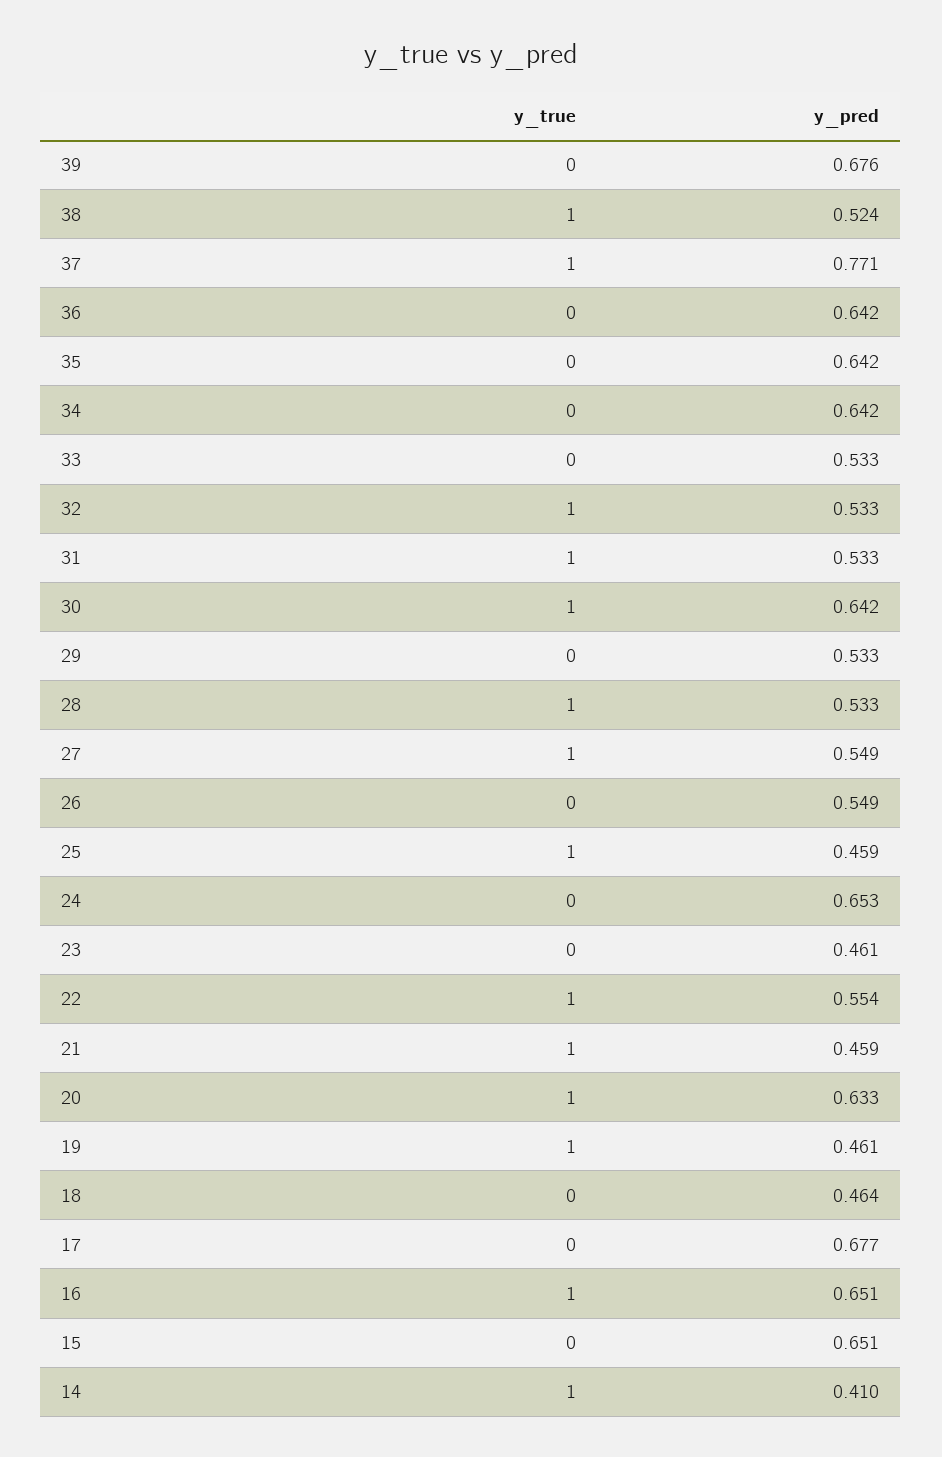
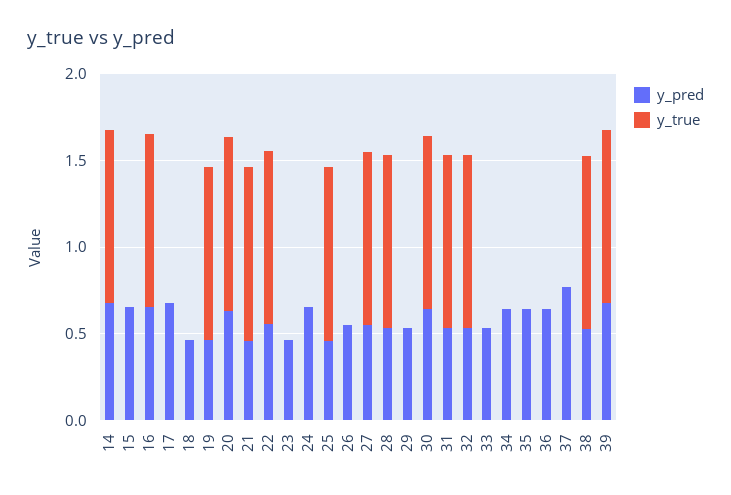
y_true, 39: 0 -> 1
y_true, 37: 1 -> 0
y_pred, 14: 0.41 -> 0.7

